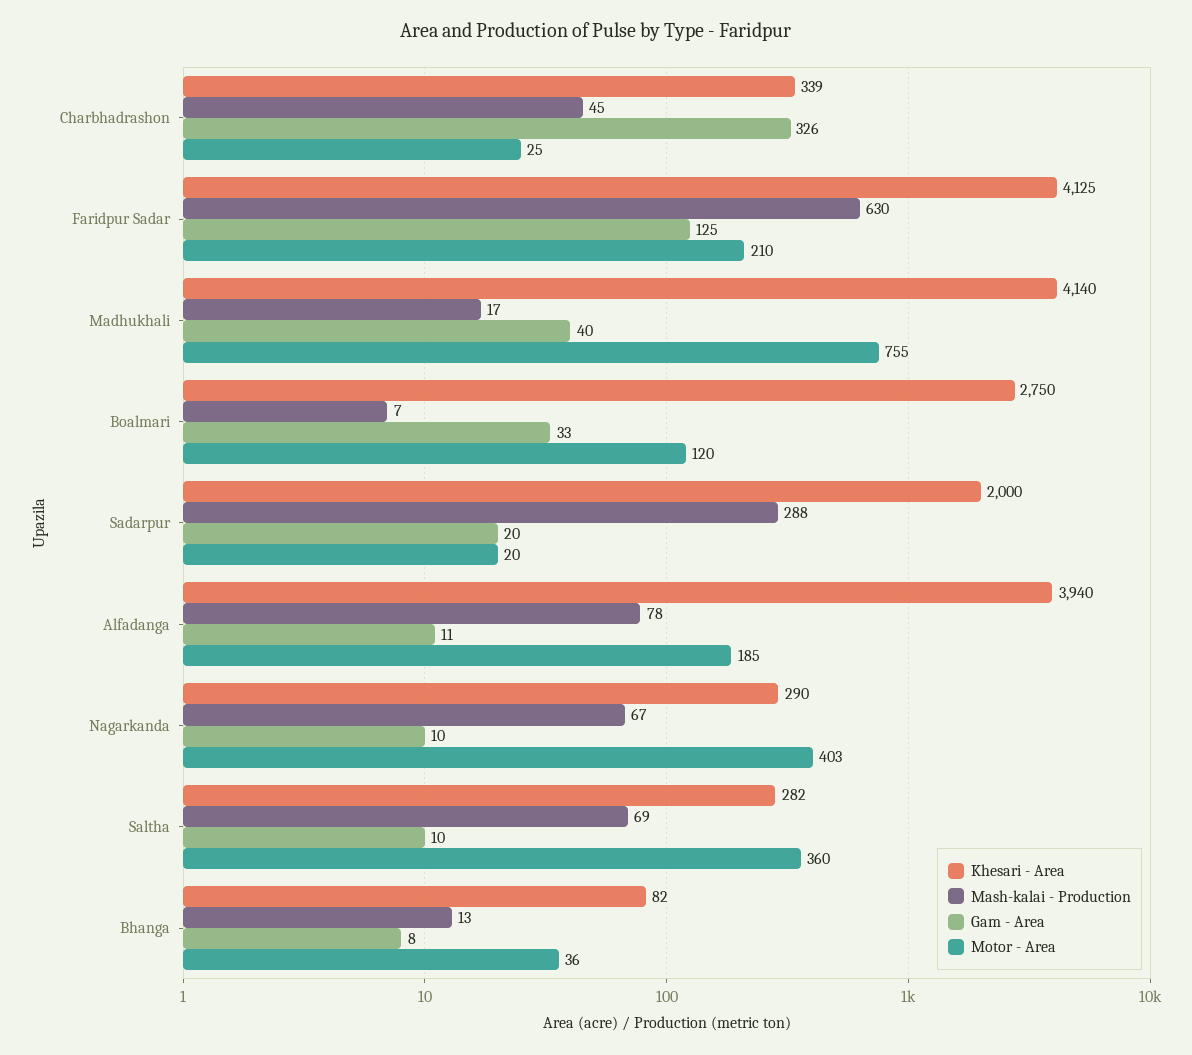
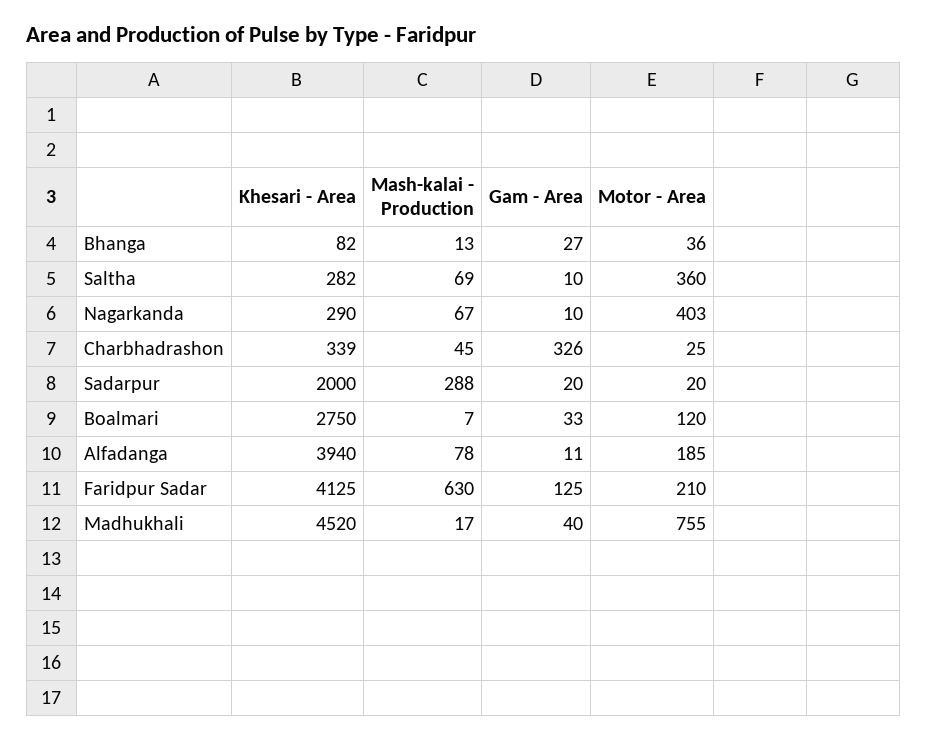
Khesari - Area, Madhukhali: 4140 -> 4520
Gam - Area, Bhanga: 8 -> 27

